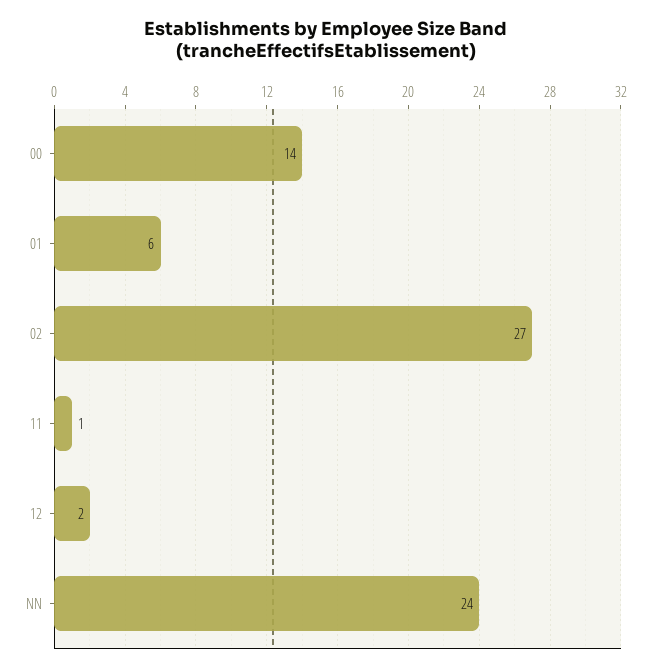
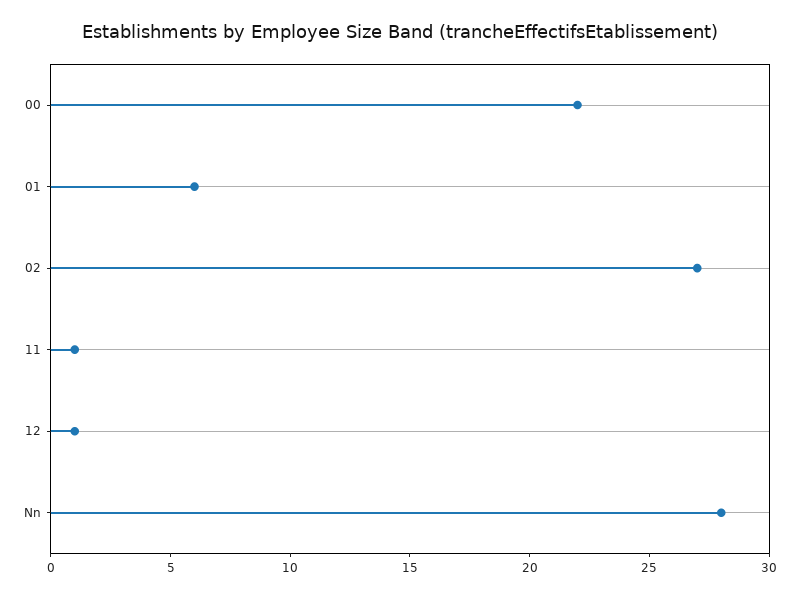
00: 14 -> 22
12: 2 -> 1
NN: 24 -> 28

